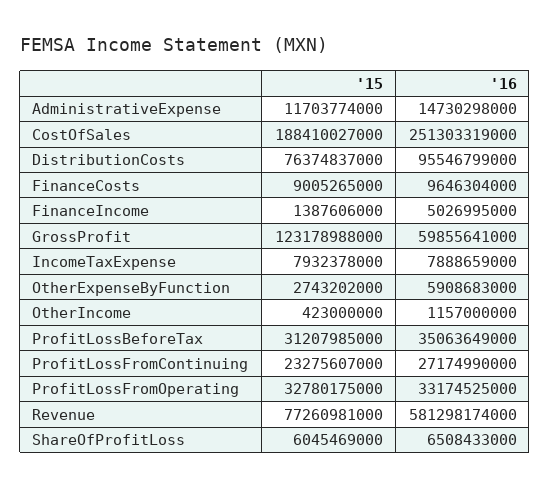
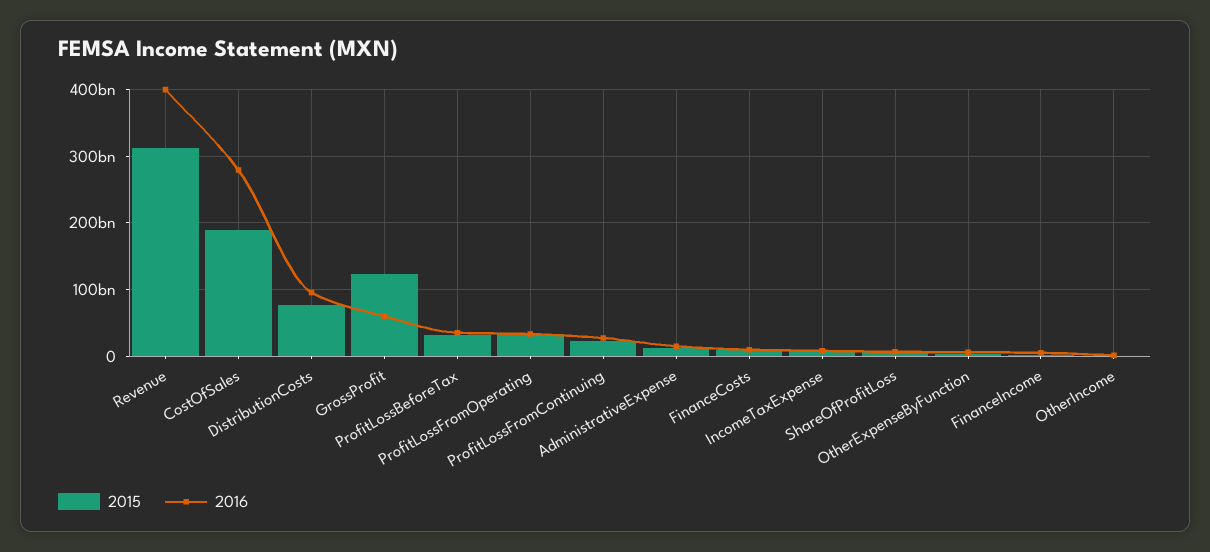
'16, CostOfSales: 251303319000 -> 280000000000
'15, Revenue: 77260981000 -> 310000000000
'16, Revenue: 581298174000 -> 400000000000

